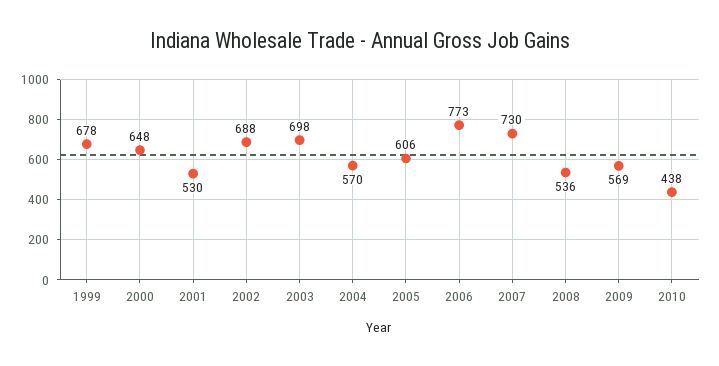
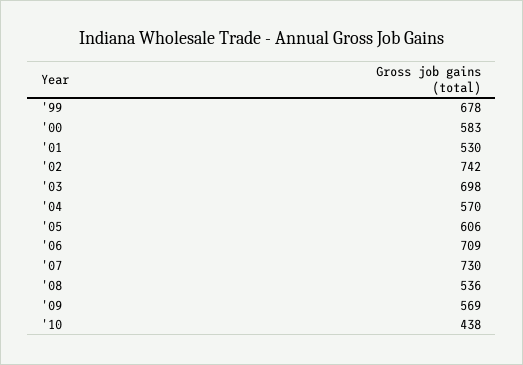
2000: 648 -> 583
2002: 688 -> 742
2006: 773 -> 709

